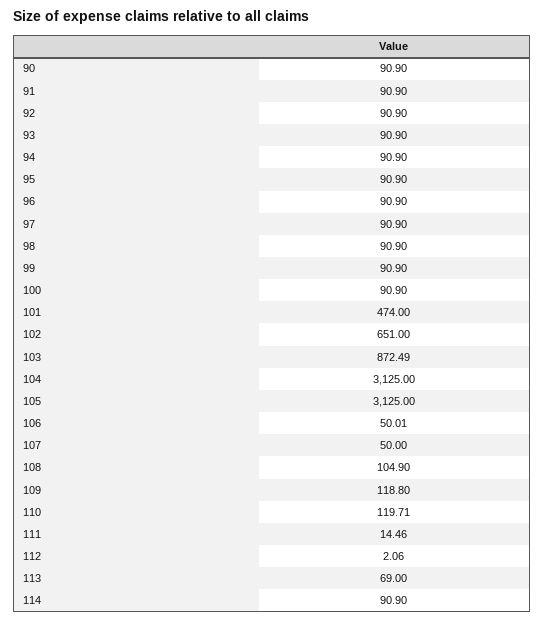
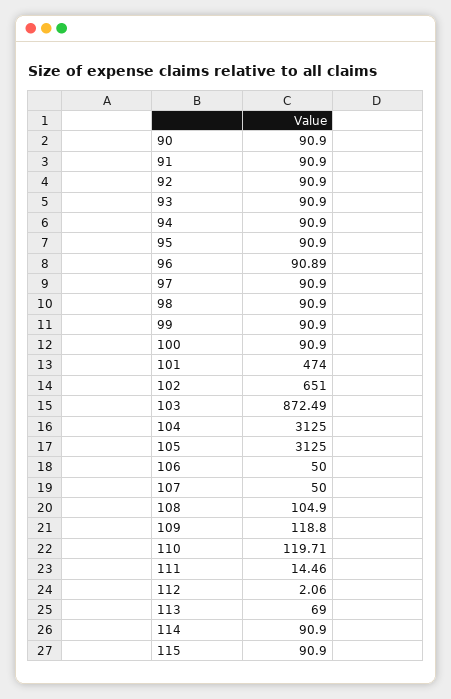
96: 90.9 -> 90.89
106: 50.01 -> 50
115: none -> 90.9

